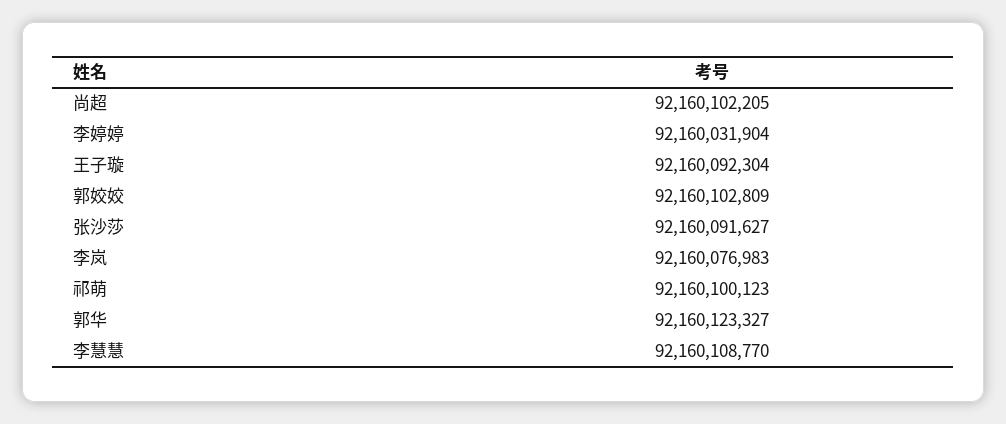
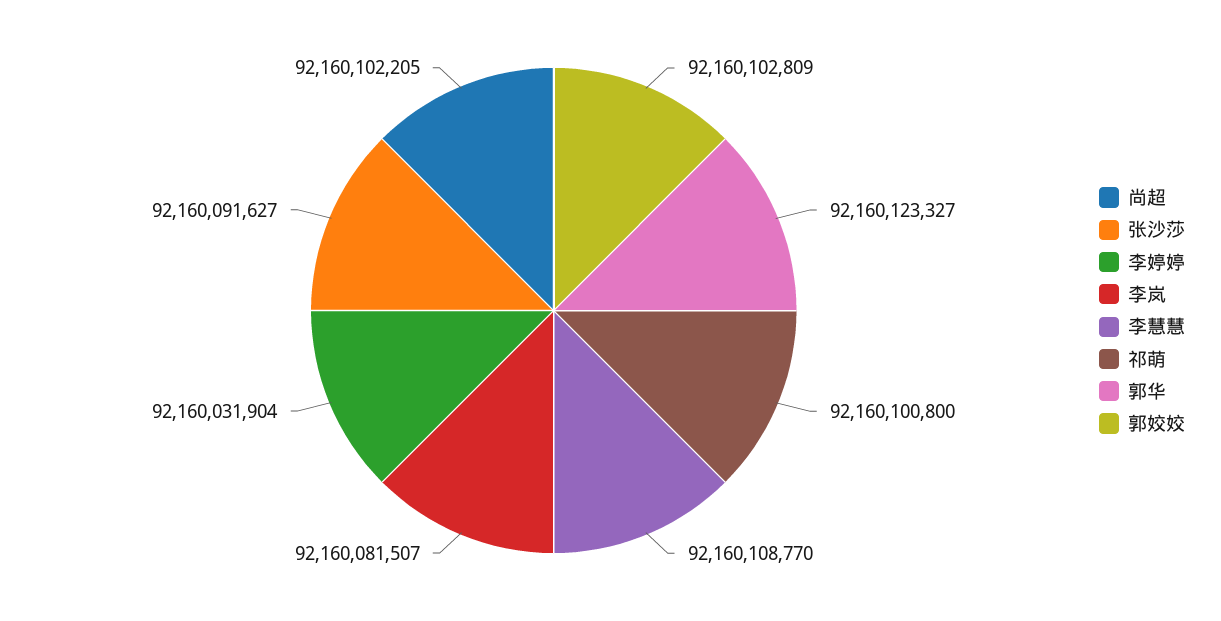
王子璇: 92160092304 -> none
李岚: 92160076983 -> 92160081507
祁萌: 92160100123 -> 92160100800

